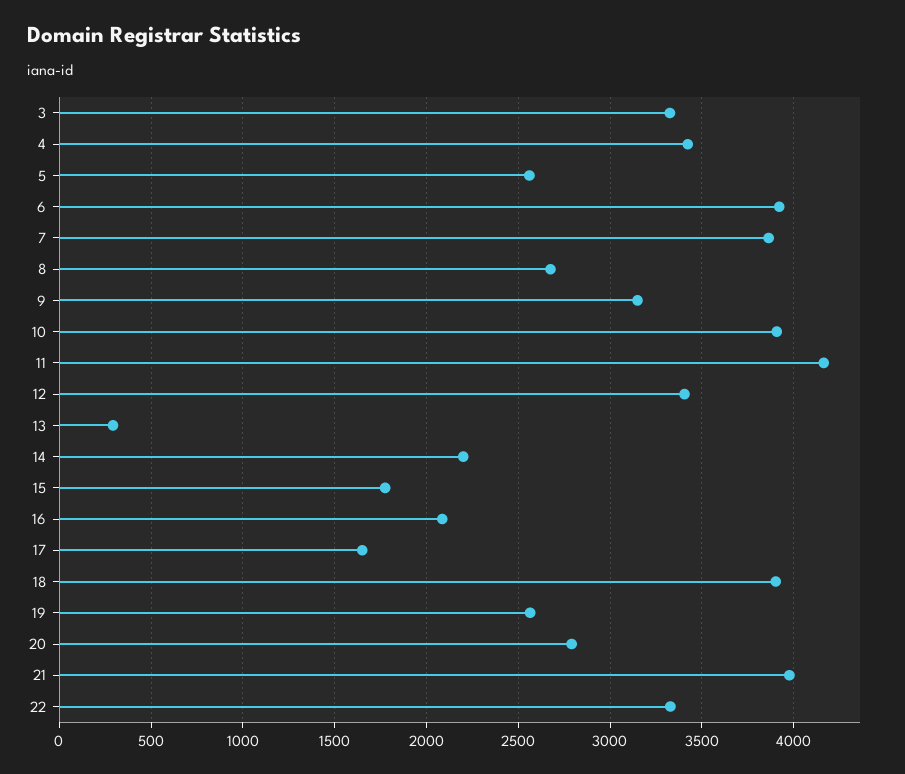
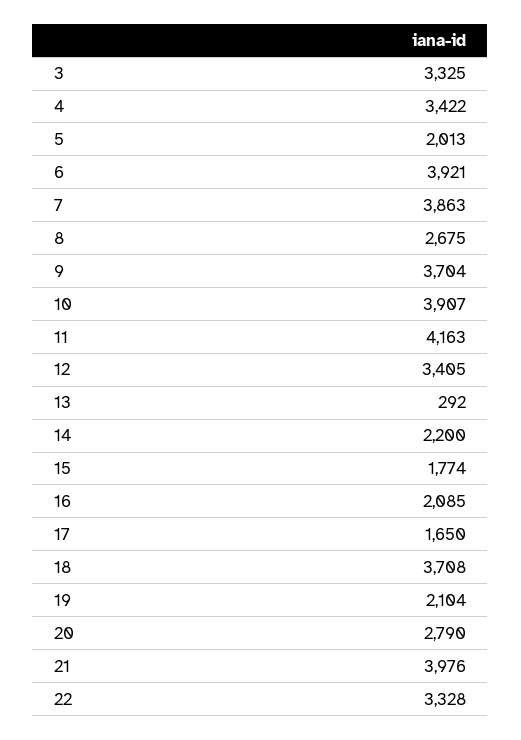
5: 2550 -> 2013
9: 3150 -> 3704
18: 3900 -> 3708
19: 2550 -> 2104

